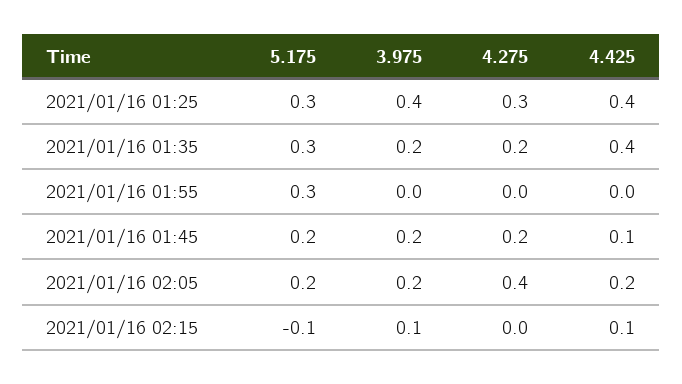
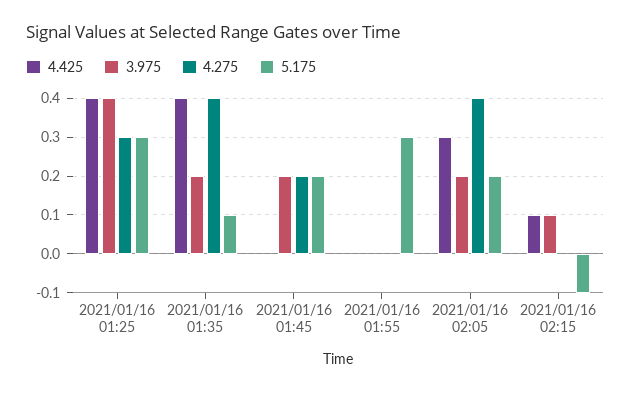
5.175, 2021/01/16 01:35: 0.3 -> 0.1
4.275, 2021/01/16 01:35: 0.2 -> 0.4
4.425, 2021/01/16 01:45: 0.1 -> 0
4.425, 2021/01/16 02:05: 0.2 -> 0.3

